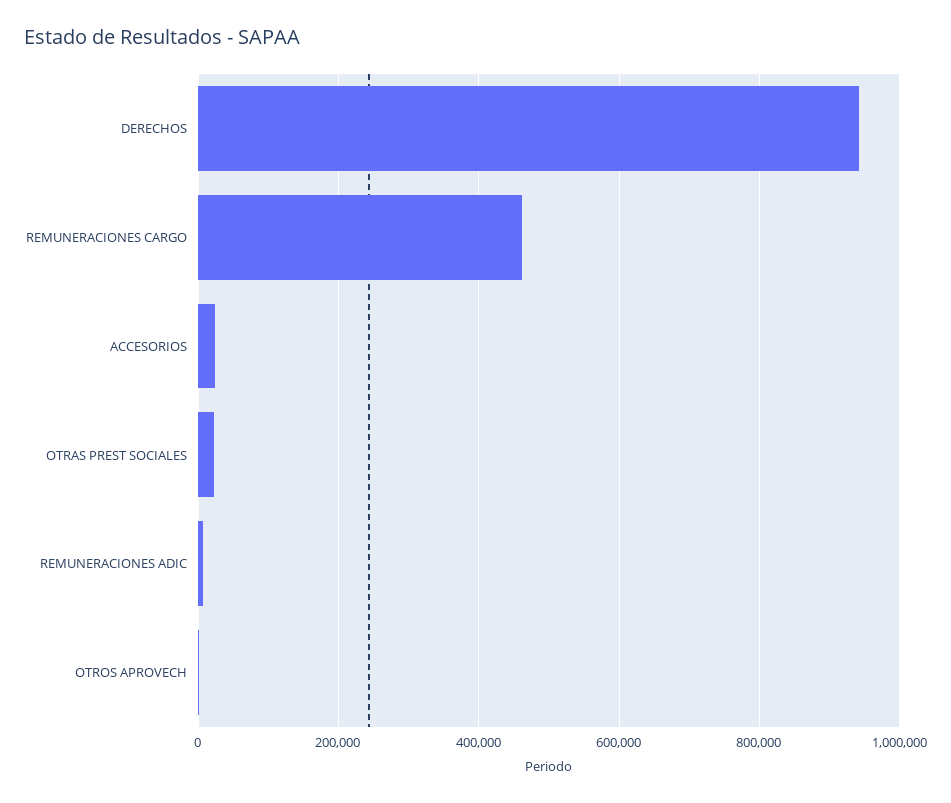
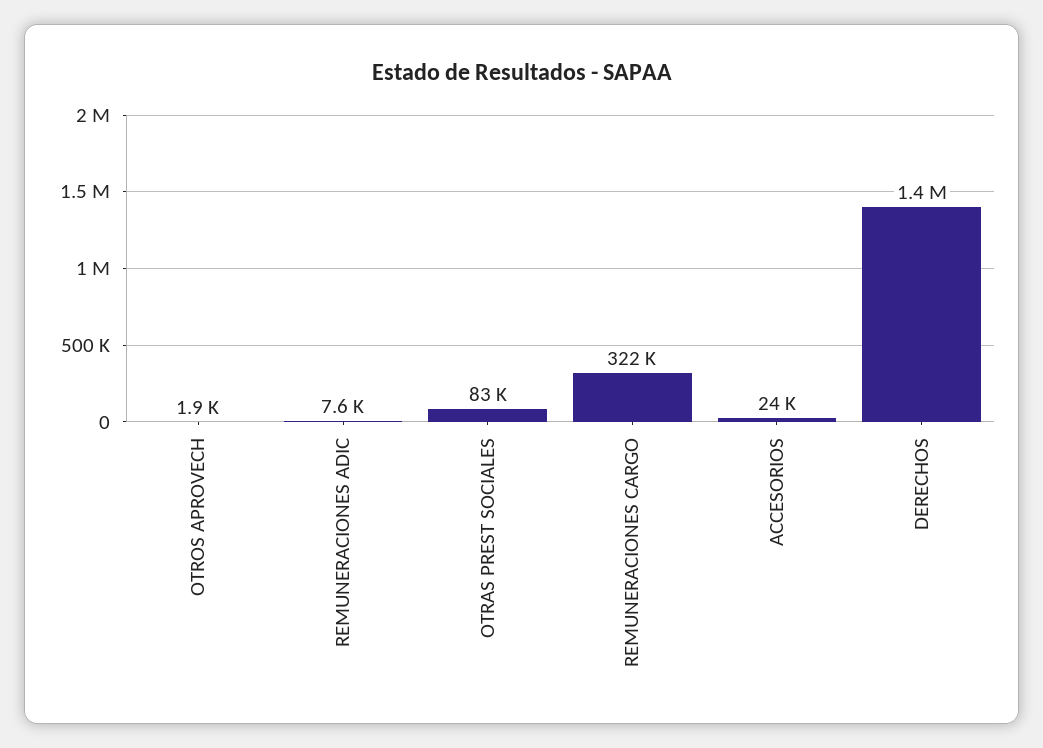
DERECHOS: 940000 -> 1400000
REMUNERACIONES CARGO: 460000 -> 322000
OTRAS PREST SOCIALES: 20000 -> 83000

